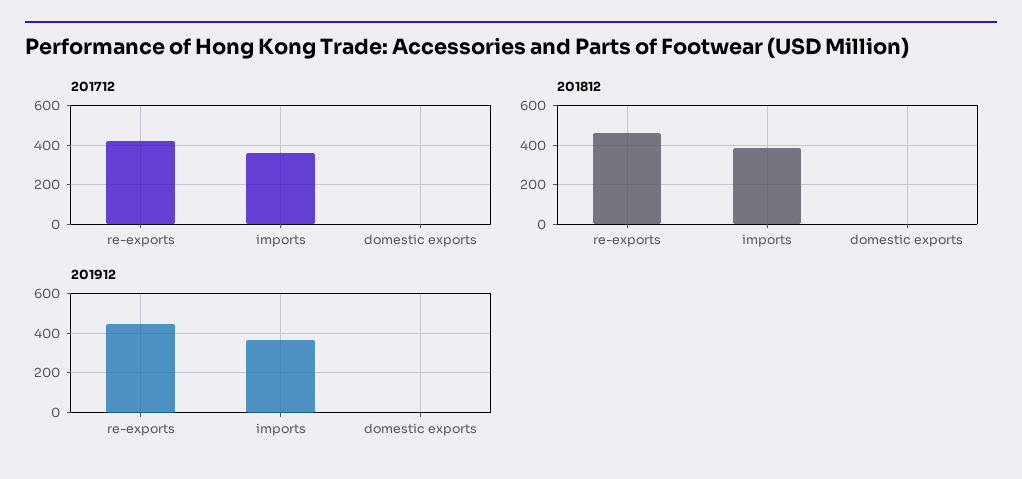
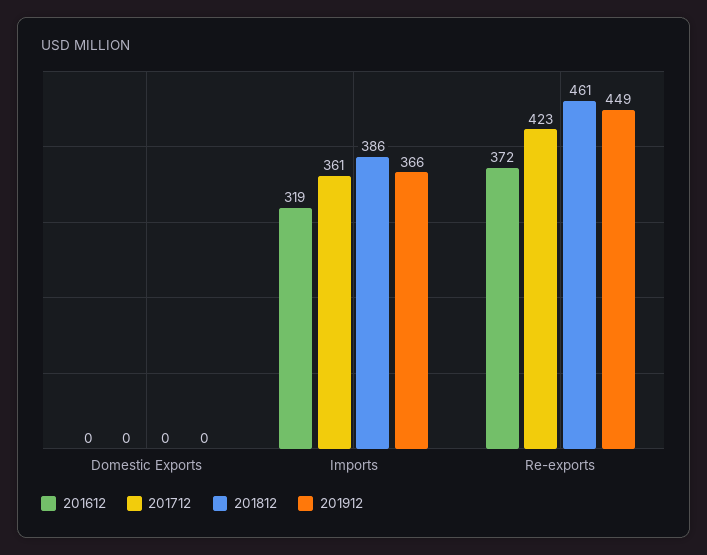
201612, domestic exports: none -> 0
201612, imports: none -> 319
201612, re-exports: none -> 372

